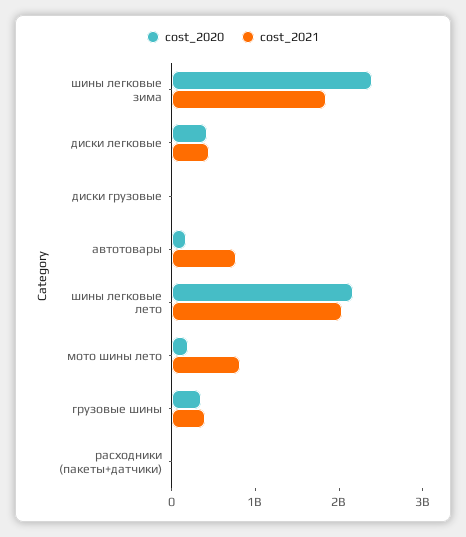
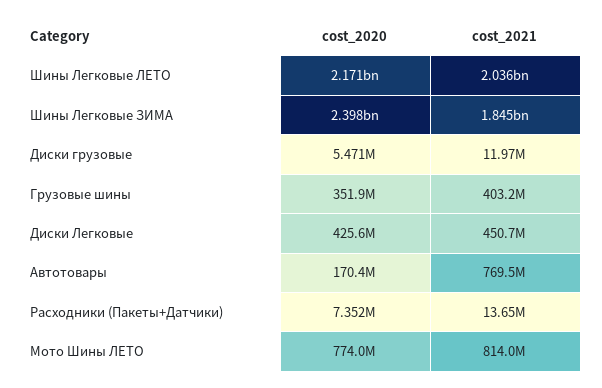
cost_2020, мото шины лето: 200000000 -> 774000000

